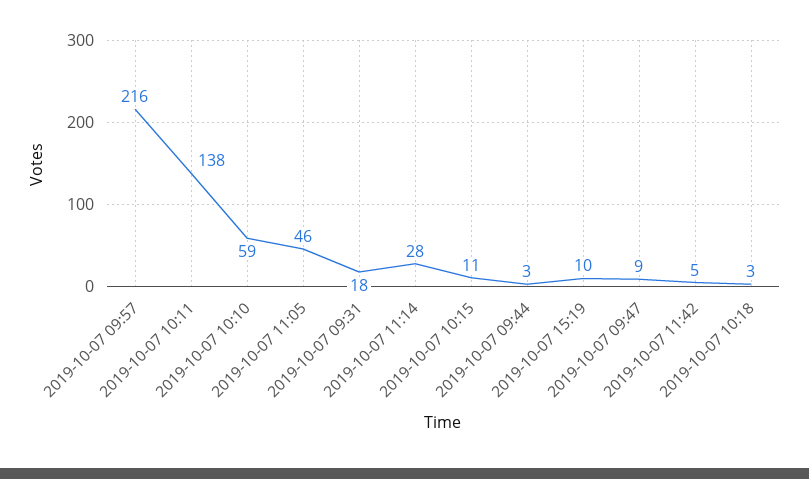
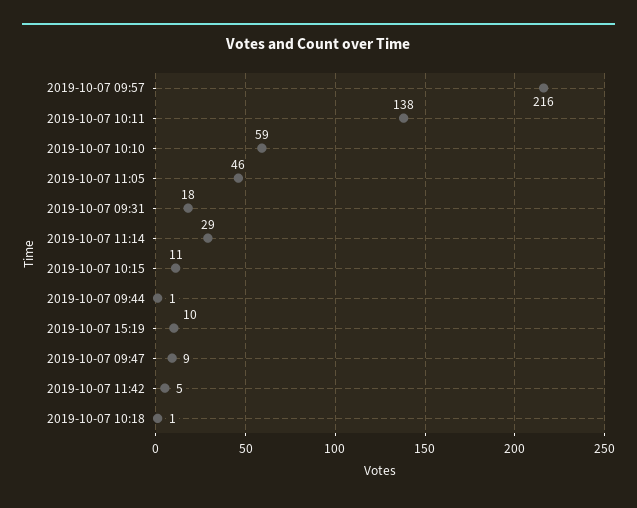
2019-10-07 11:14: 28 -> 29
2019-10-07 09:44: 3 -> 1
2019-10-07 10:18: 3 -> 1

